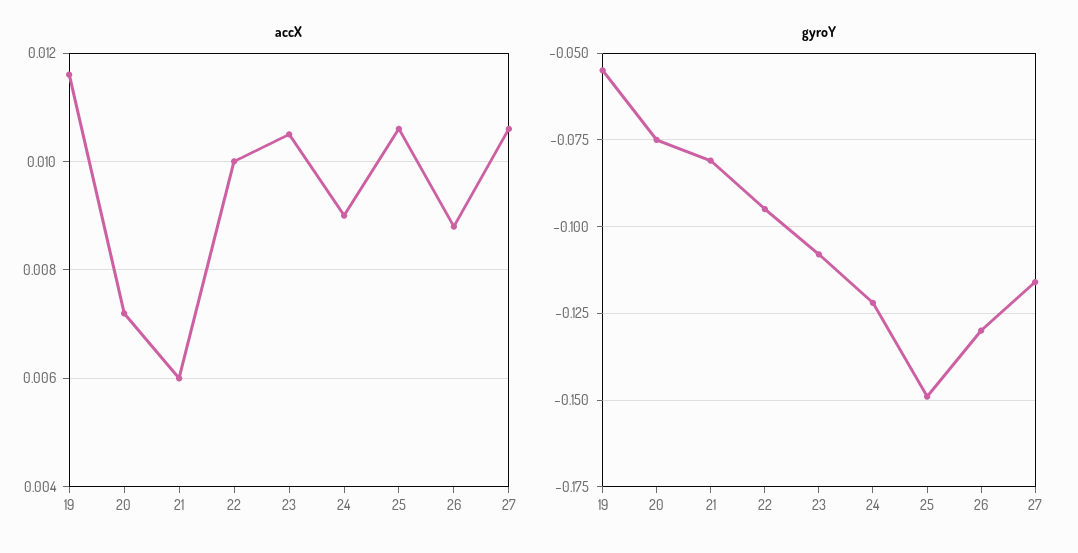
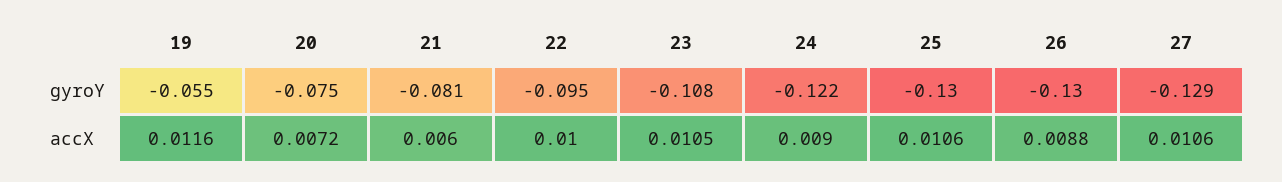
gyroY, 25: -0.15 -> -0.13
gyroY, 27: -0.115 -> -0.129

